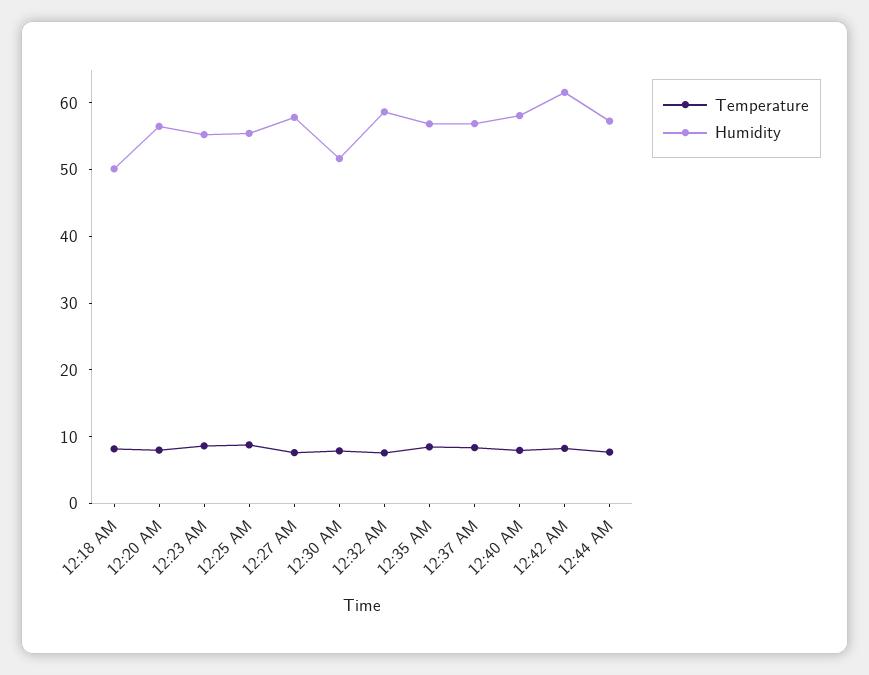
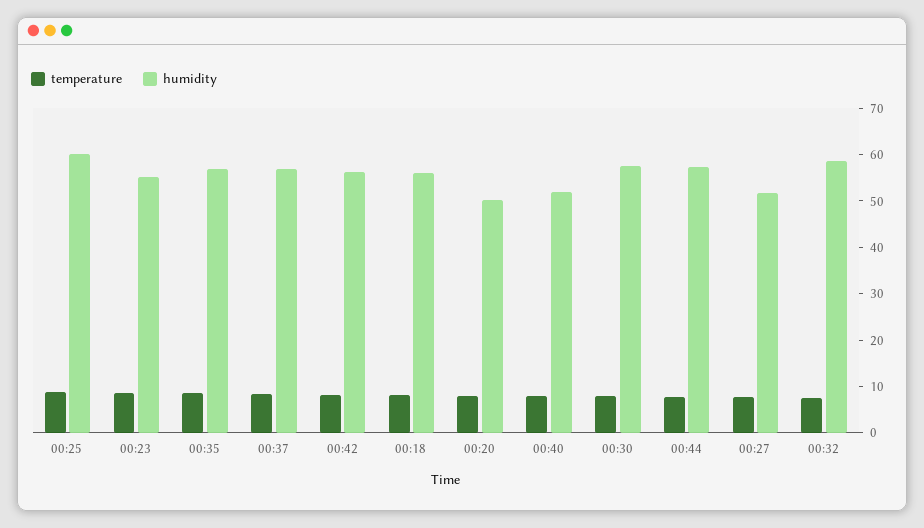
Humidity, 12:18 AM: 50 -> 56
Humidity, 12:20 AM: 56 -> 50
Humidity, 12:25 AM: 56 -> 60
Humidity, 12:27 AM: 58 -> 52
Humidity, 12:30 AM: 52 -> 58
Humidity, 12:40 AM: 58 -> 52
Humidity, 12:42 AM: 62 -> 56

